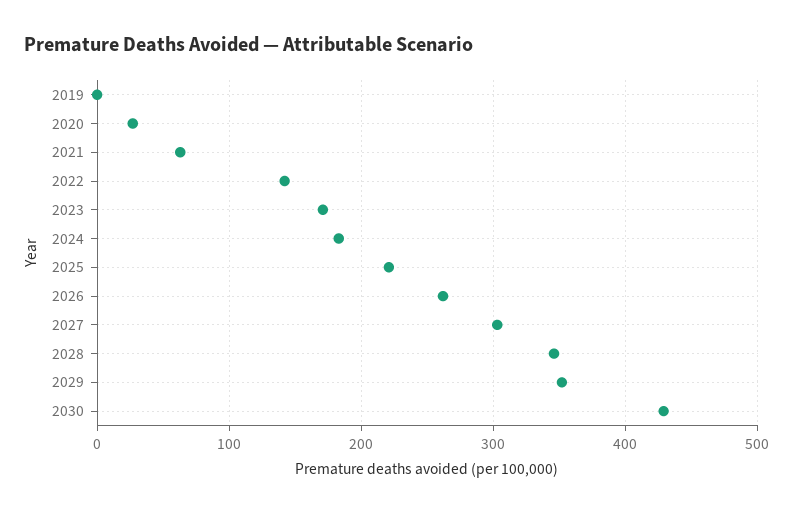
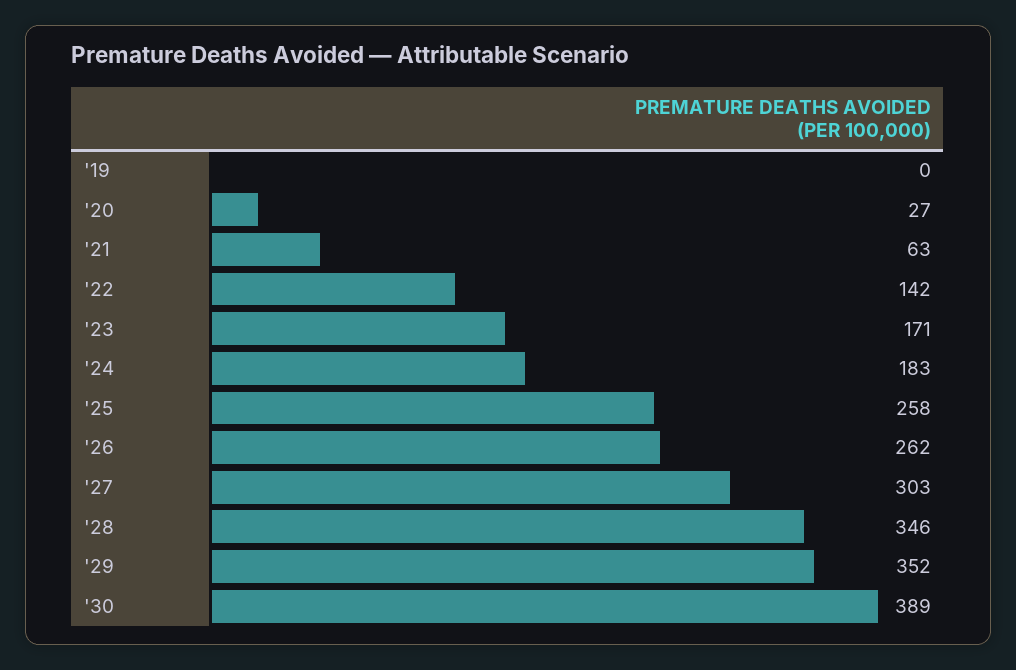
2025: 220 -> 258
2030: 430 -> 389

